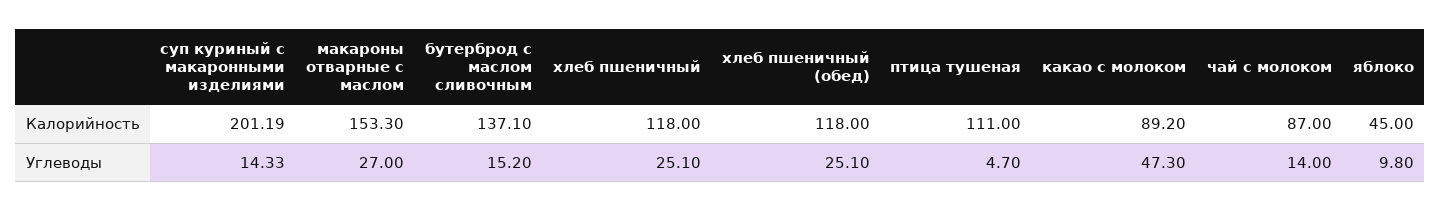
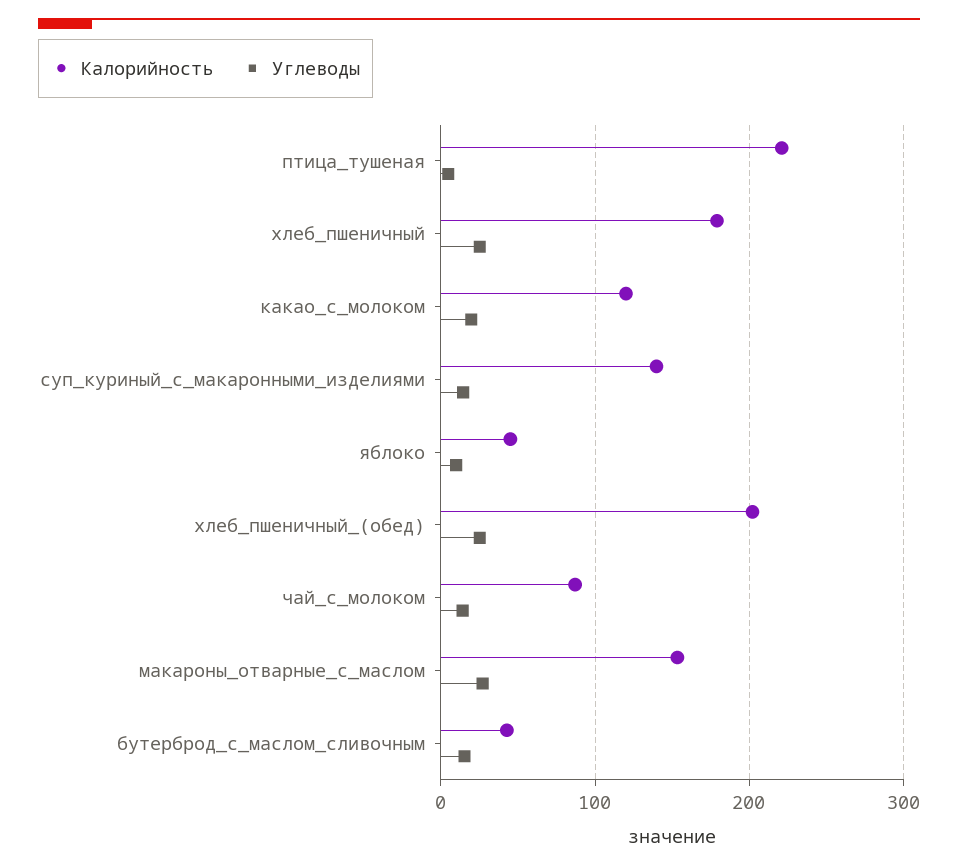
Калорийность, суп куриный с макаронными изделиями: 201.19 -> 140
Калорийность, бутерброд с маслом сливочным: 137.1 -> 40
Калорийность, хлеб пшеничный: 118 -> 180
Калорийность, хлеб пшеничный (обед): 118 -> 200
Калорийность, птица тушеная: 111 -> 220
Калорийность, какао с молоком: 89.2 -> 120
Углеводы, какао с молоком: 47.3 -> 20

